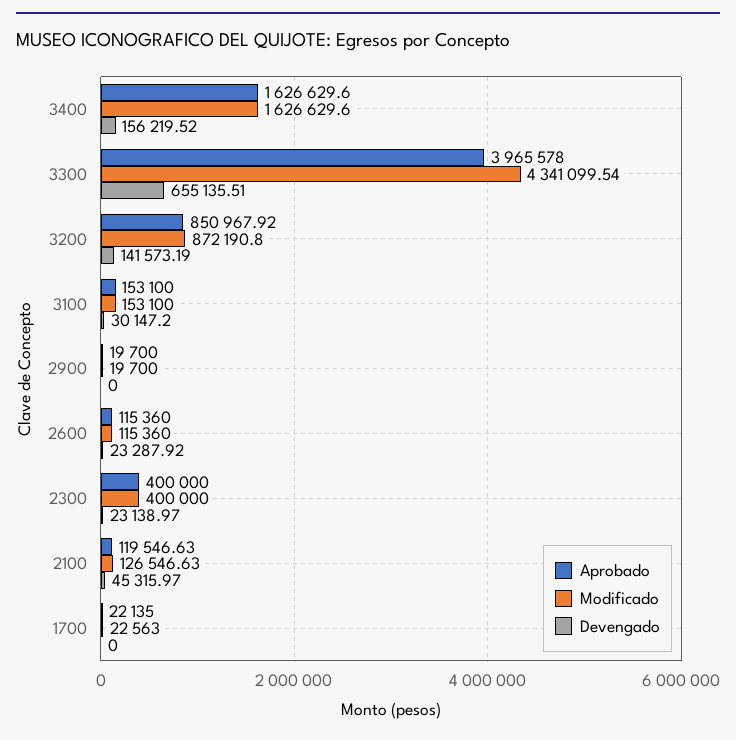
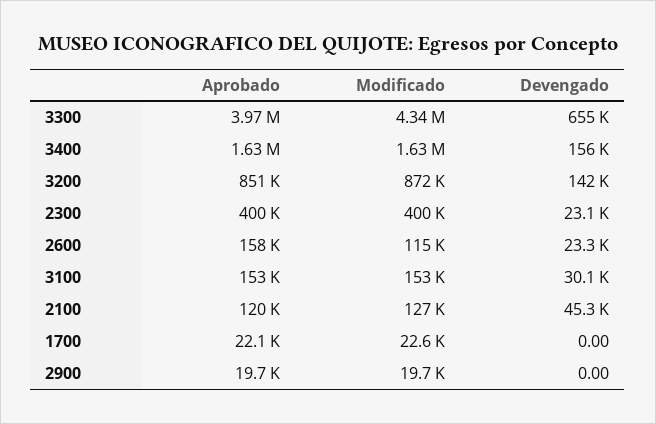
Aprobado, 2600: 115360 -> 158000

